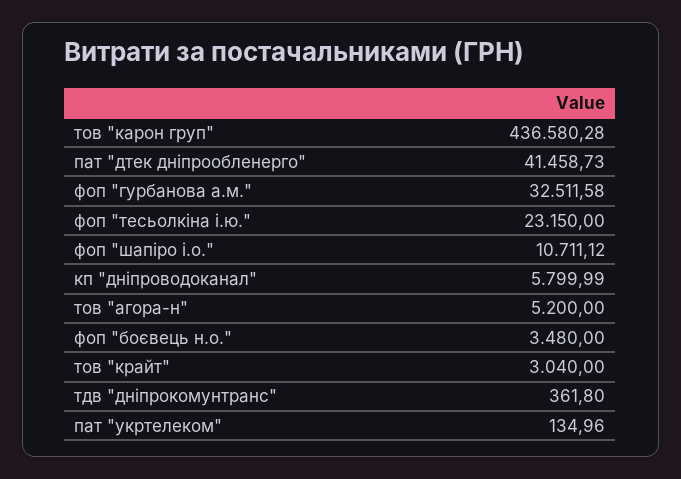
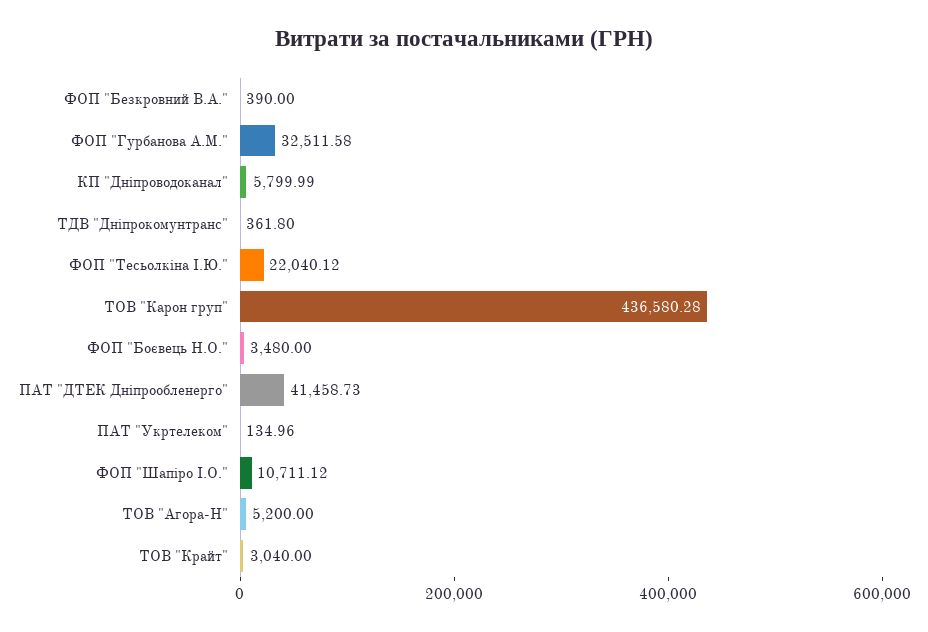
фоп "тесьолкіна і.ю.": 23150 -> 22040.12
ФОП "Безкровний В.А.": none -> 390

